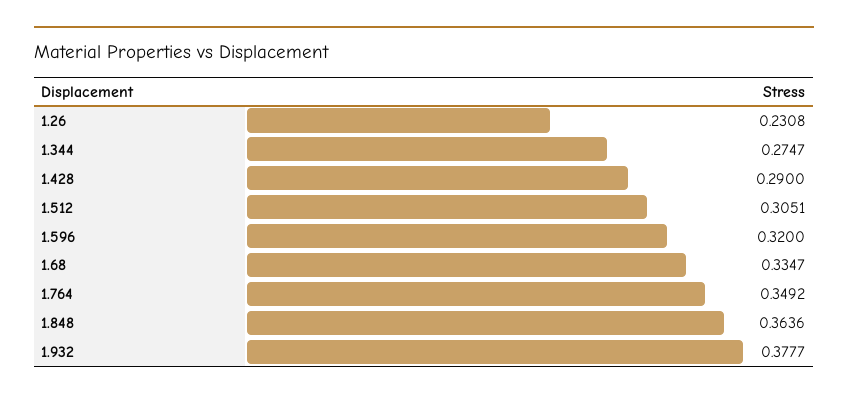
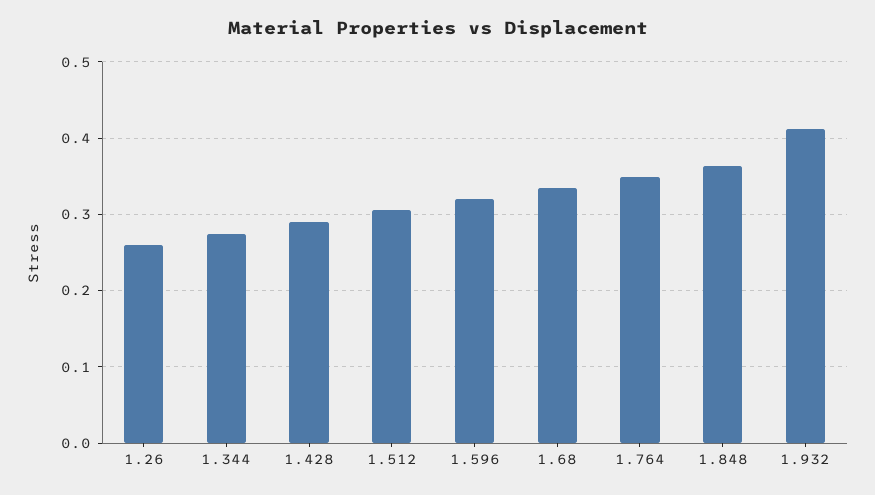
1.26: 0.2308 -> 0.26
1.932: 0.3777 -> 0.41

